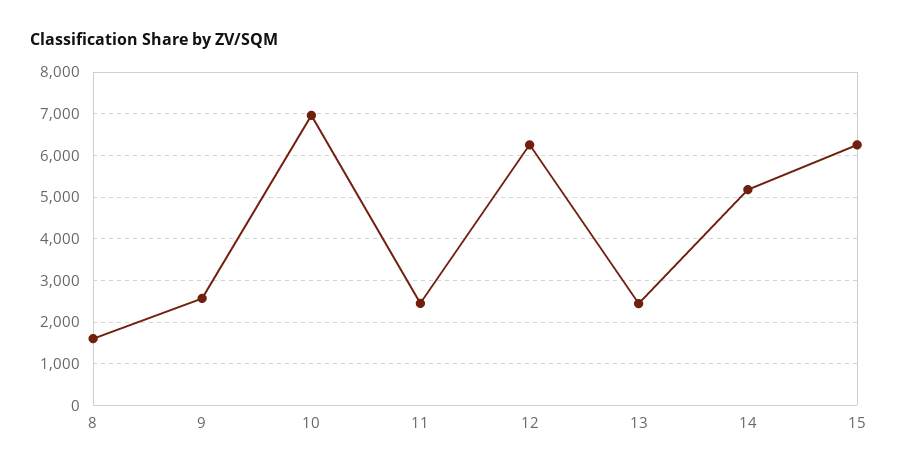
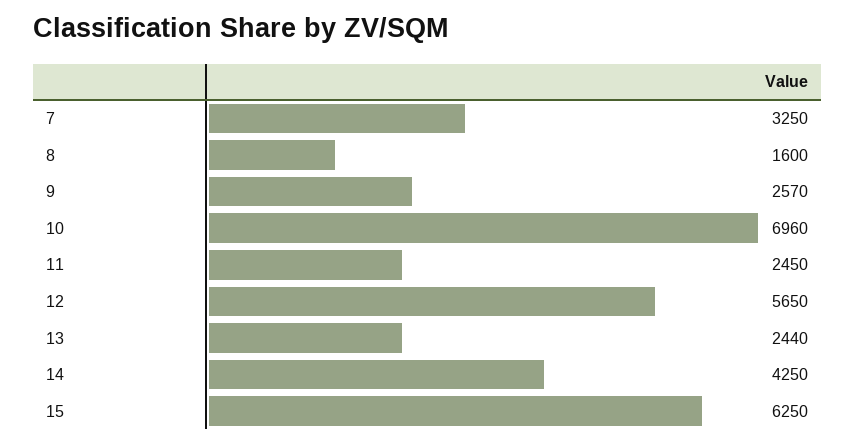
12: 6200 -> 5650
14: 5200 -> 4250
7: none -> 3250

